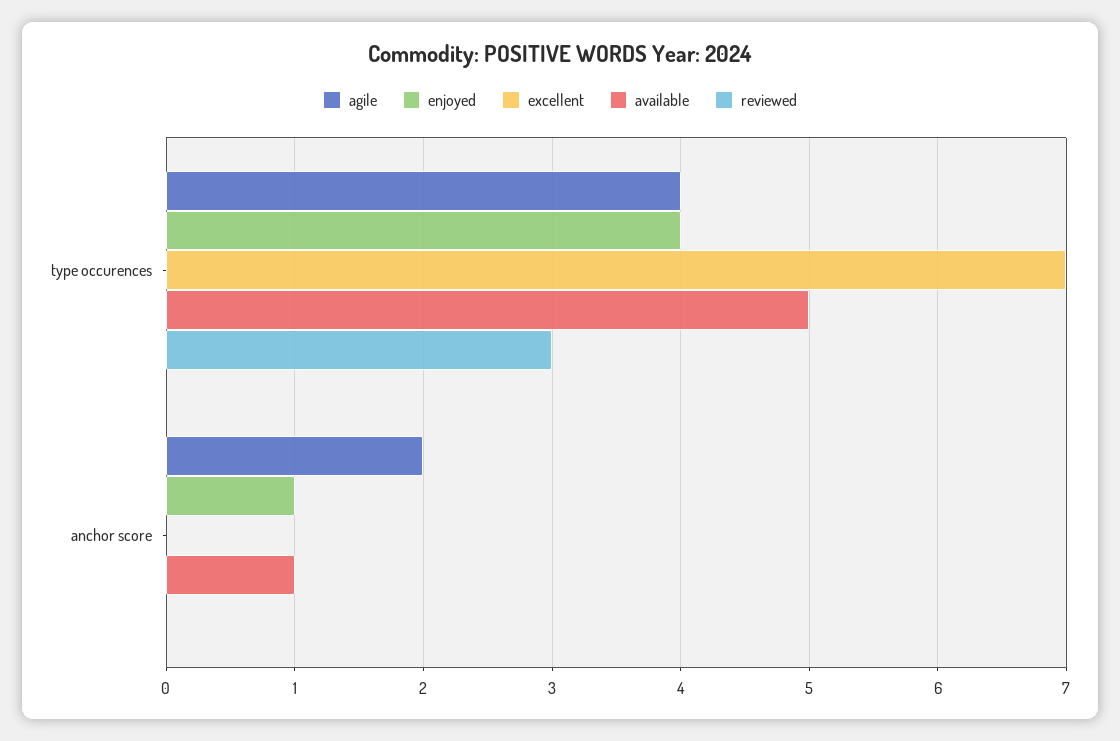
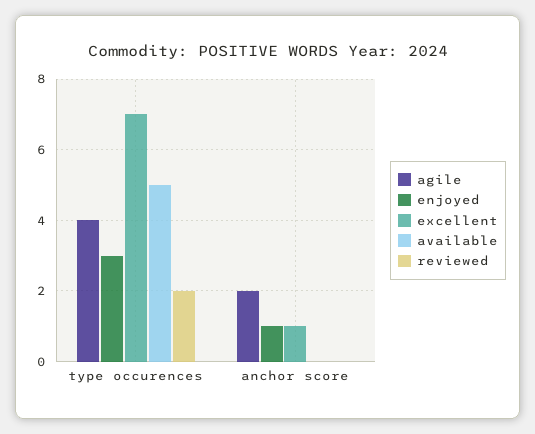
enjoyed, type occurences: 4 -> 3
reviewed, type occurences: 3 -> 2
excellent, anchor score: 0 -> 1
available, anchor score: 1 -> 0

